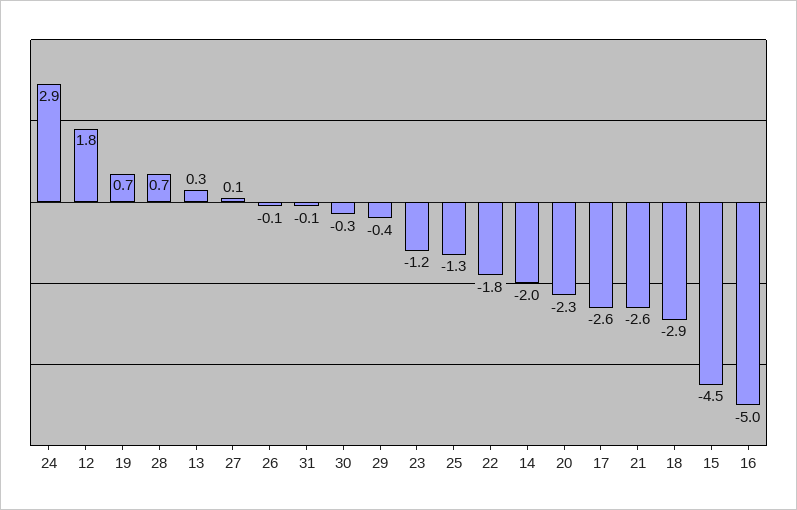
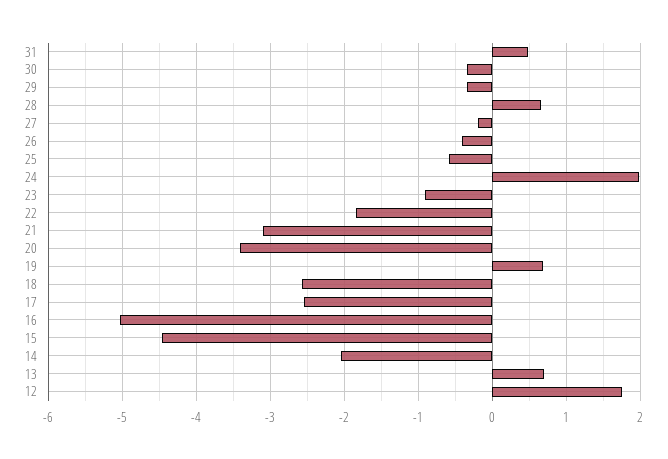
24: 2.9 -> 2
13: 0.3 -> 0.7
27: 0.1 -> -0.2
26: -0.1 -> -0.4
31: -0.1 -> 0.5
23: -1.2 -> -0.9
25: -1.3 -> -0.6
20: -2.3 -> -3.4
21: -2.6 -> -3.1
18: -2.9 -> -2.6

